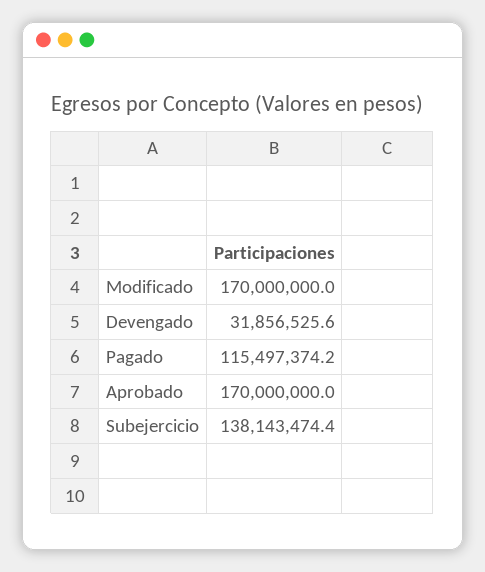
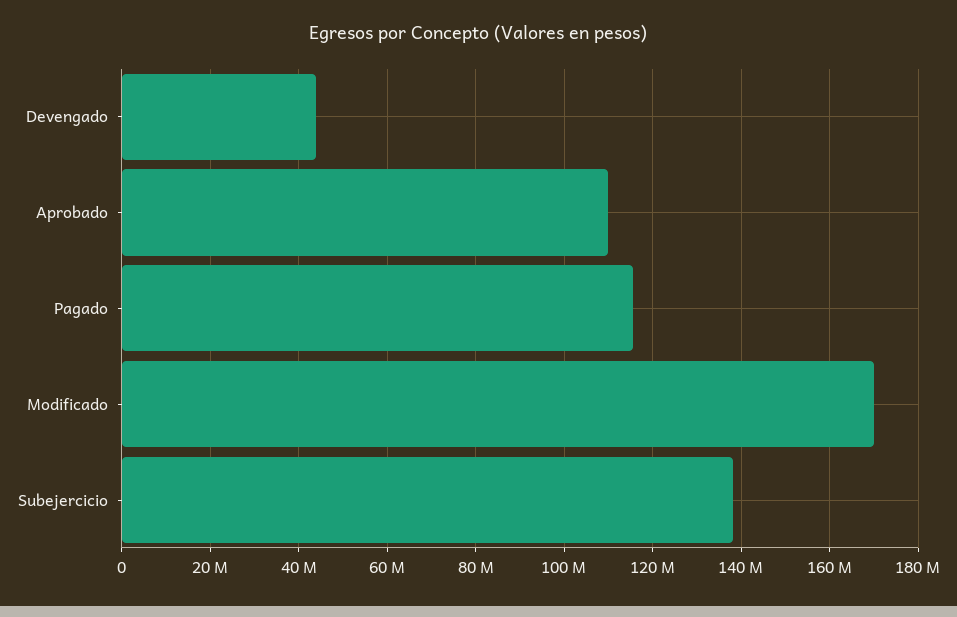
Devengado: 31856525.6 -> 44000000
Aprobado: 170000000 -> 110000000

